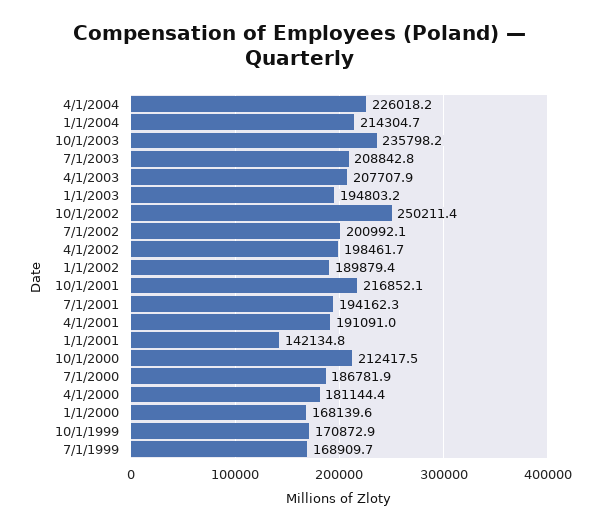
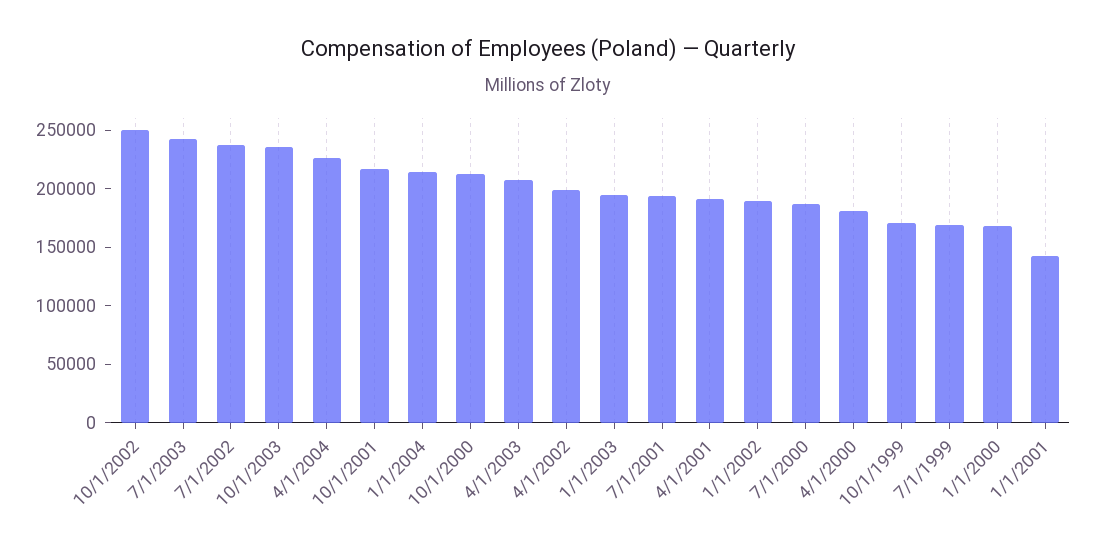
7/1/2003: 208842.8 -> 240000
7/1/2002: 200992.1 -> 240000

